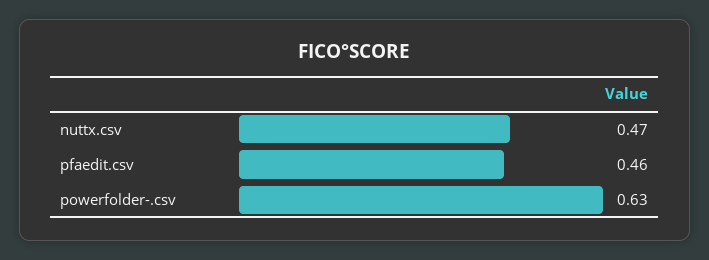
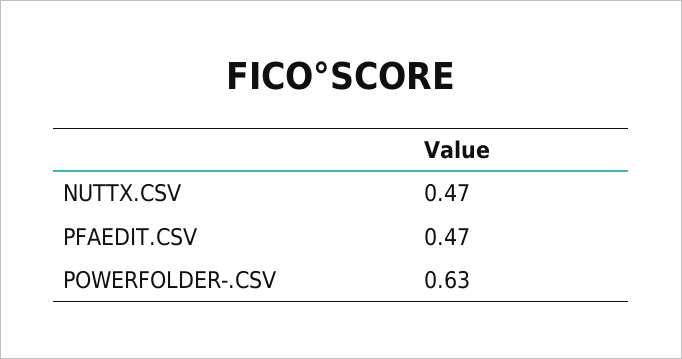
pfaedit.csv: 0.46 -> 0.47

